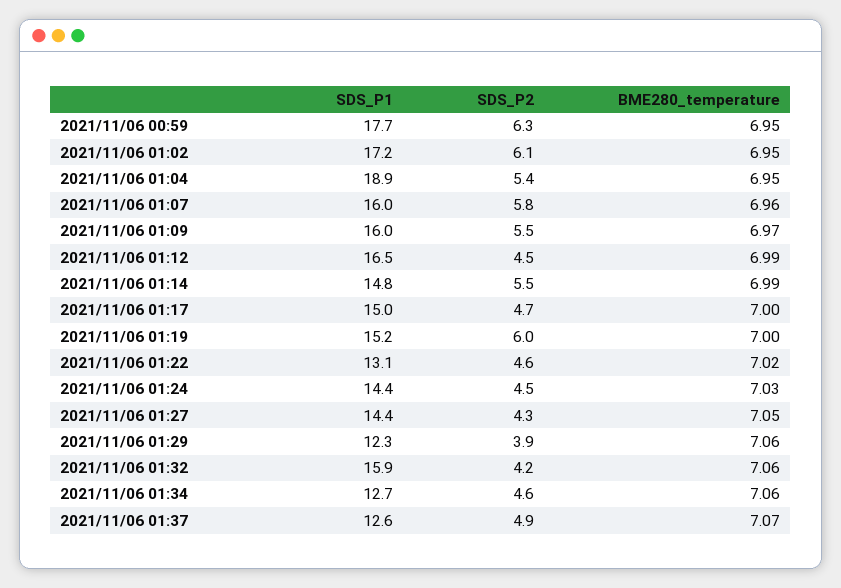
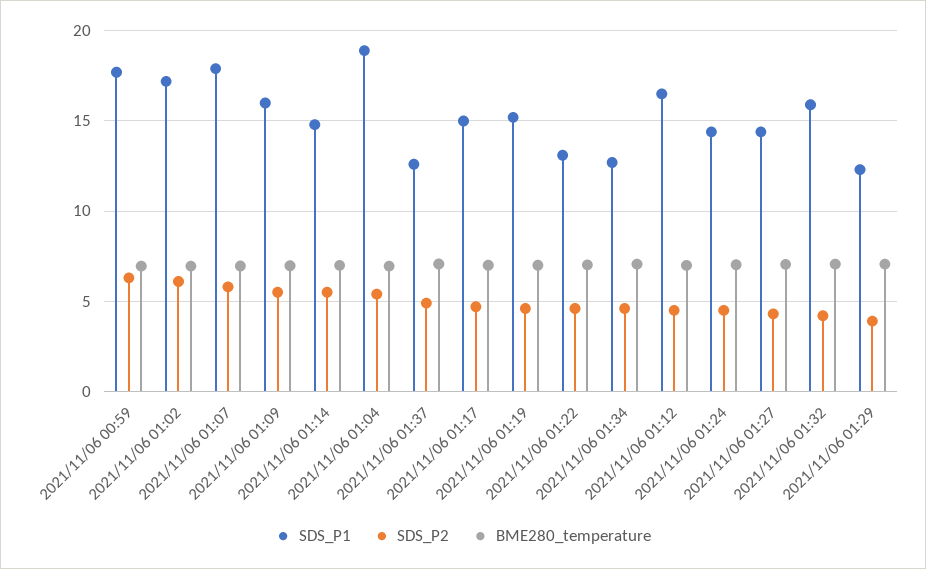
SDS_P1, 2021/11/06 01:07: 16 -> 18
SDS_P2, 2021/11/06 01:19: 6 -> 4.5

